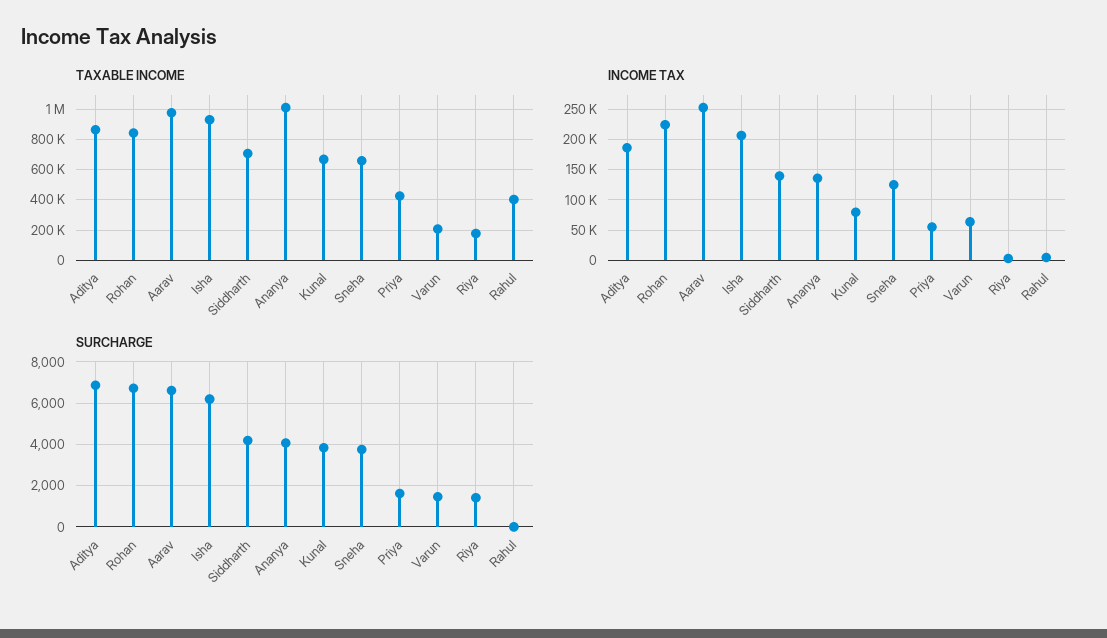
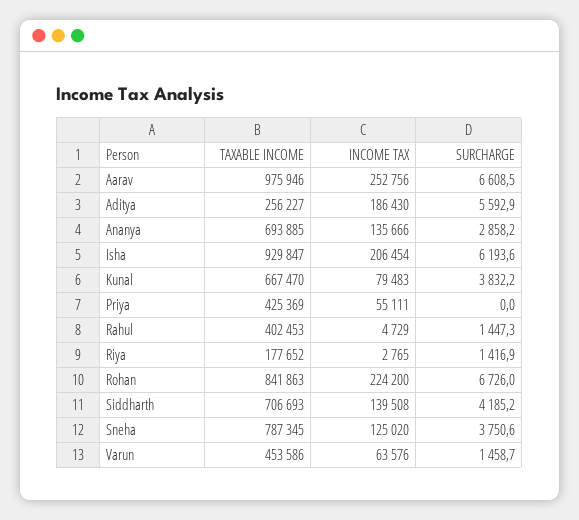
TAXABLE INCOME, Aditya: 850000 -> 256227
TAXABLE INCOME, Ananya: 1000000 -> 693885
TAXABLE INCOME, Sneha: 650000 -> 787345
TAXABLE INCOME, Varun: 200000 -> 453586
SURCHARGE, Aditya: 7000 -> 5592.9
SURCHARGE, Ananya: 4000 -> 2858.2
SURCHARGE, Priya: 1500 -> 0
SURCHARGE, Rahul: 0 -> 1447.3

